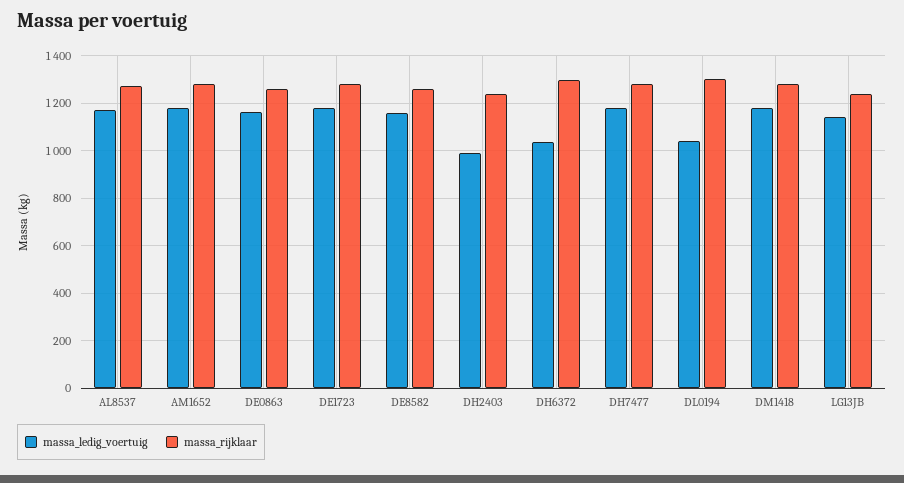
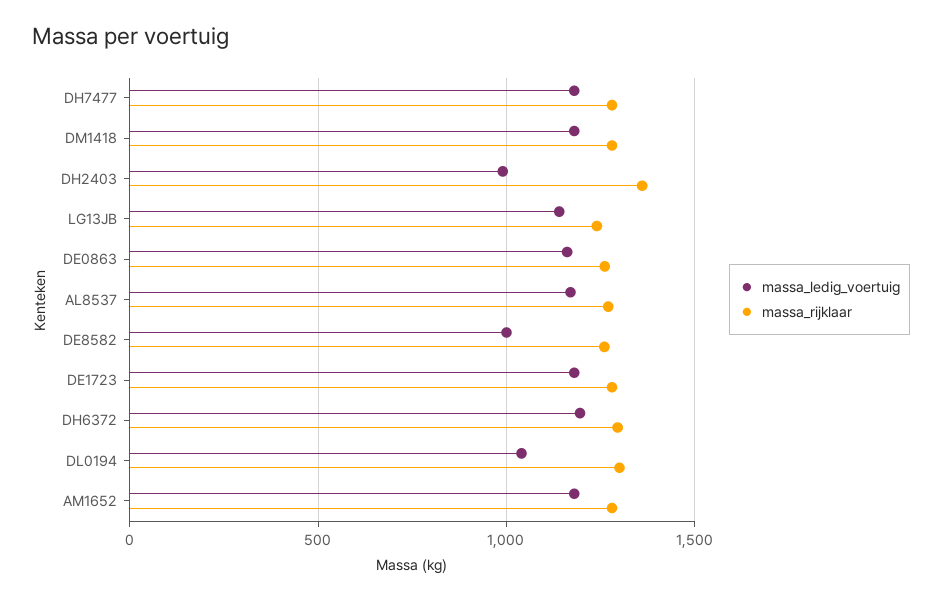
massa_ledig_voertuig, DE8582: 1150 -> 1000
massa_rijklaar, DH2403: 1250 -> 1350
massa_ledig_voertuig, DH6372: 1050 -> 1200

